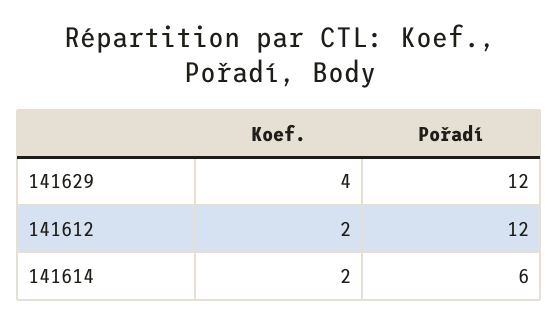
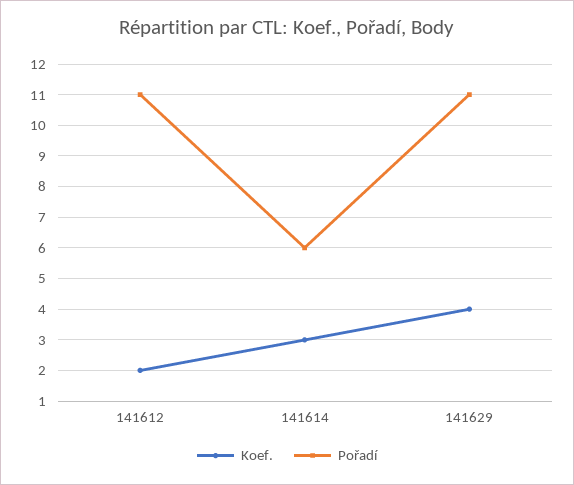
Pořadí, 141629: 12 -> 11
Pořadí, 141612: 12 -> 11
Koef., 141614: 2 -> 3

